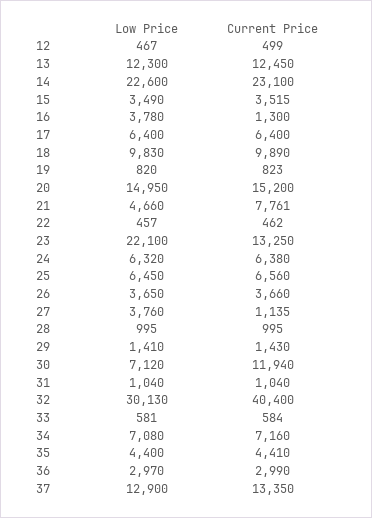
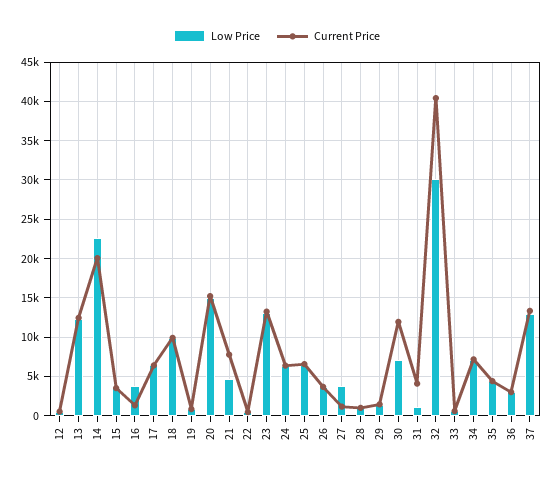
Current Price, 14: 23100 -> 20000
Low Price, 23: 22100 -> 13000
Current Price, 31: 1040 -> 4000

